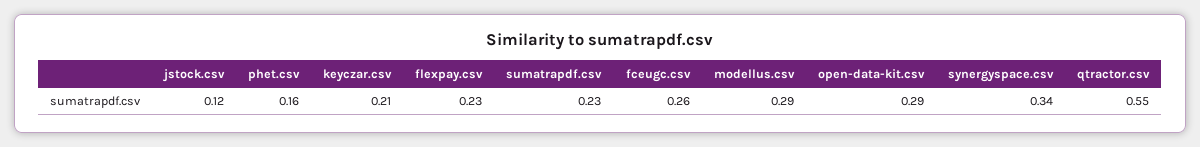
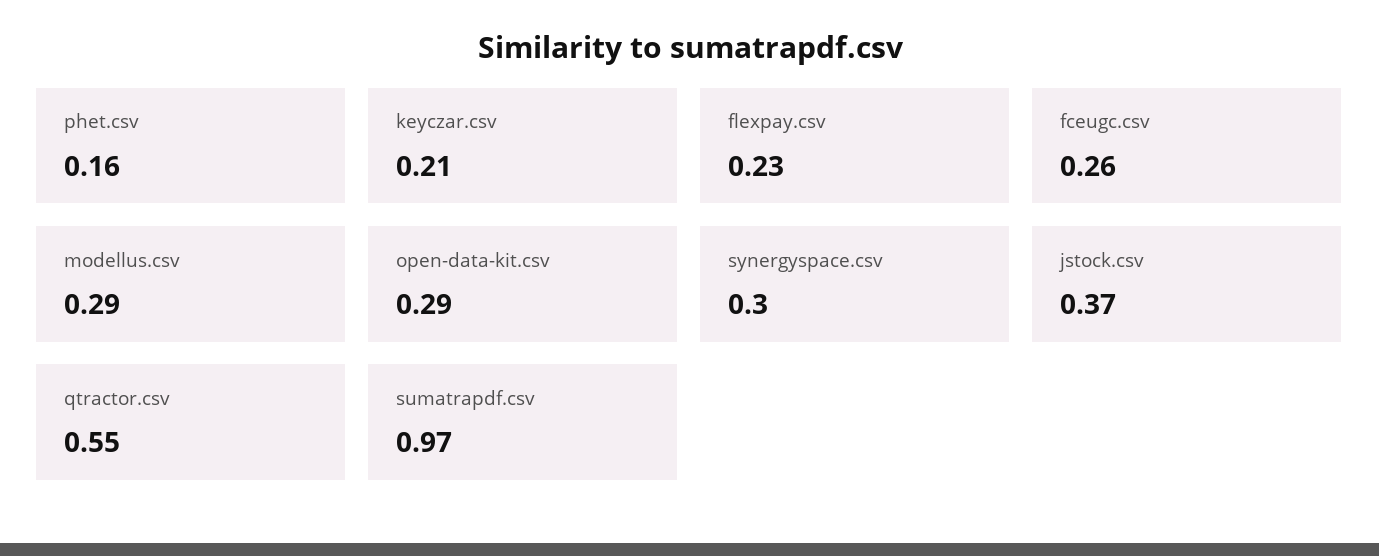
jstock.csv: 0.12 -> 0.37
sumatrapdf.csv: 0.23 -> 0.97
synergyspace.csv: 0.34 -> 0.3

